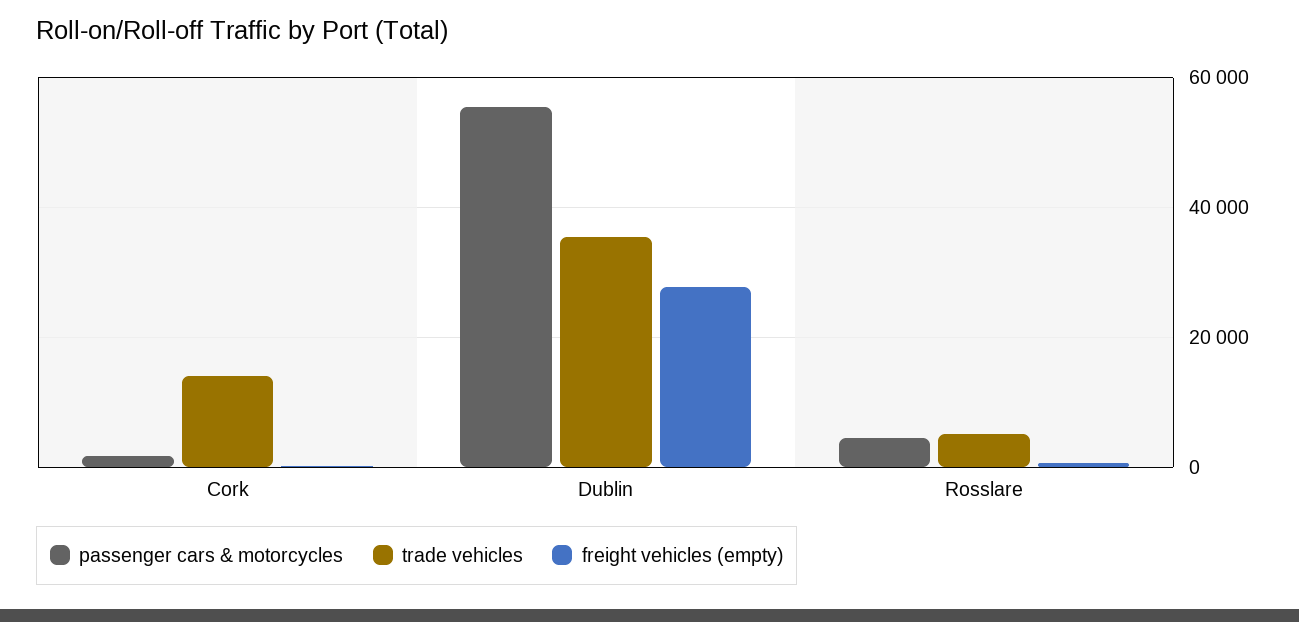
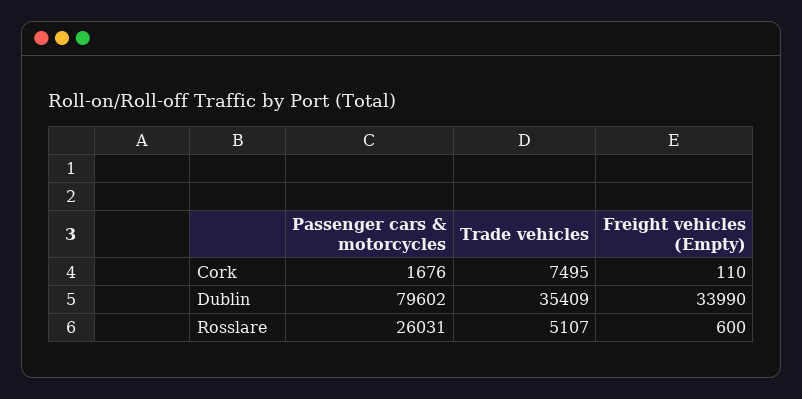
trade vehicles, Cork: 14000 -> 7495
passenger cars & motorcycles, Dublin: 56000 -> 79602
freight vehicles (empty), Dublin: 28000 -> 33990
passenger cars & motorcycles, Rosslare: 4000 -> 26031

